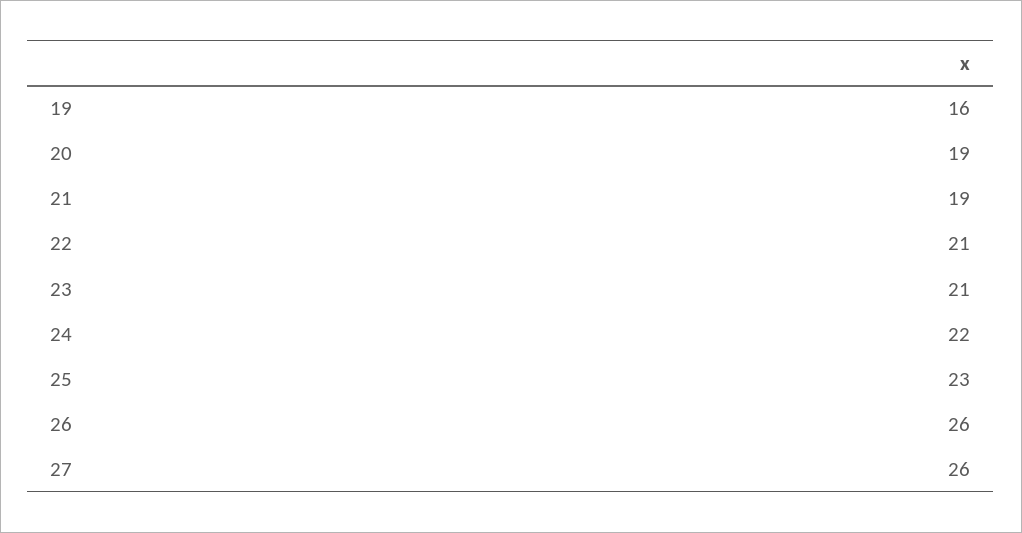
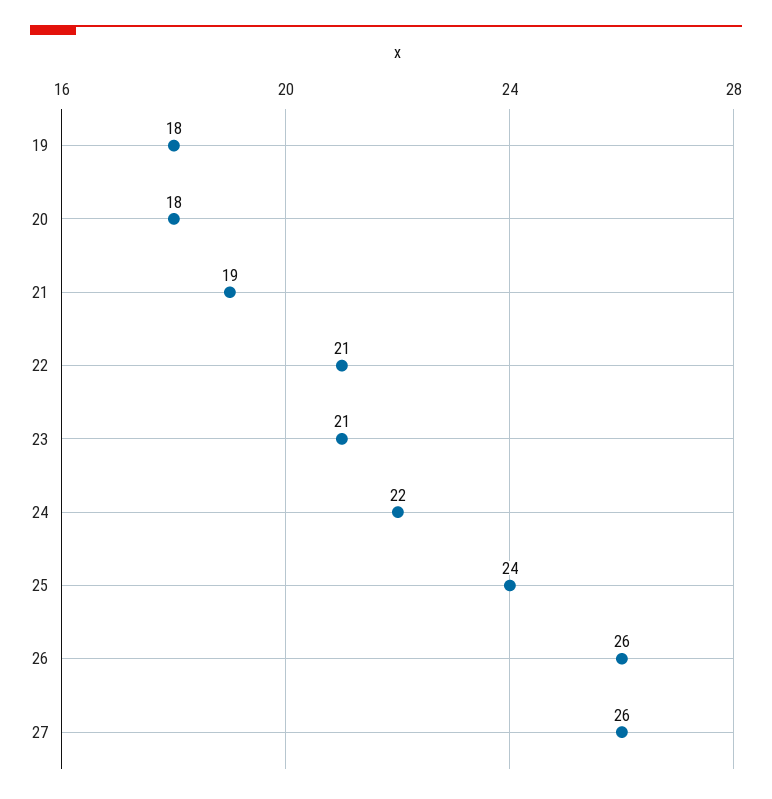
19: 16 -> 18
20: 19 -> 18
25: 23 -> 24

